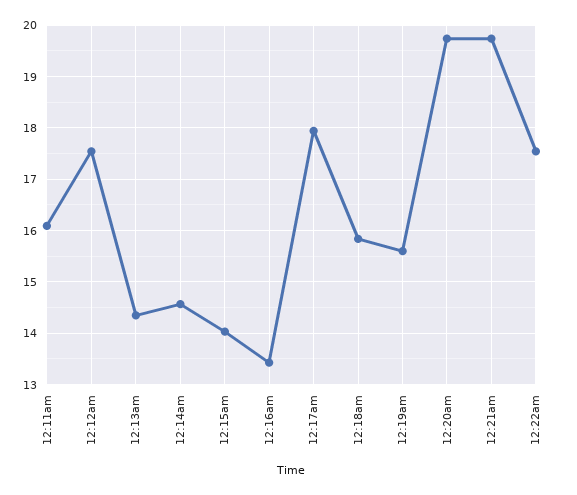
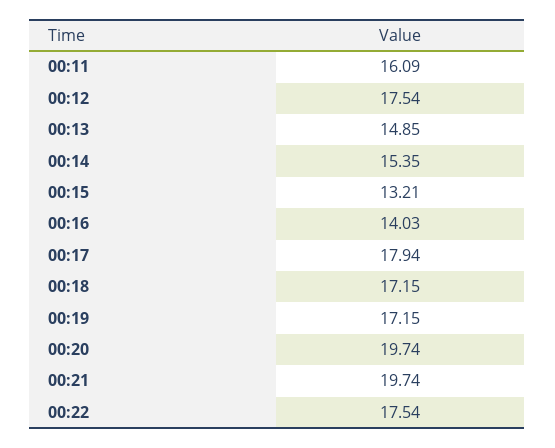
12:13am: 14.4 -> 14.85
12:14am: 14.6 -> 15.35
12:15am: 14 -> 13.21
12:16am: 13.4 -> 14.03
12:18am: 15.8 -> 17.15
12:19am: 15.6 -> 17.15

